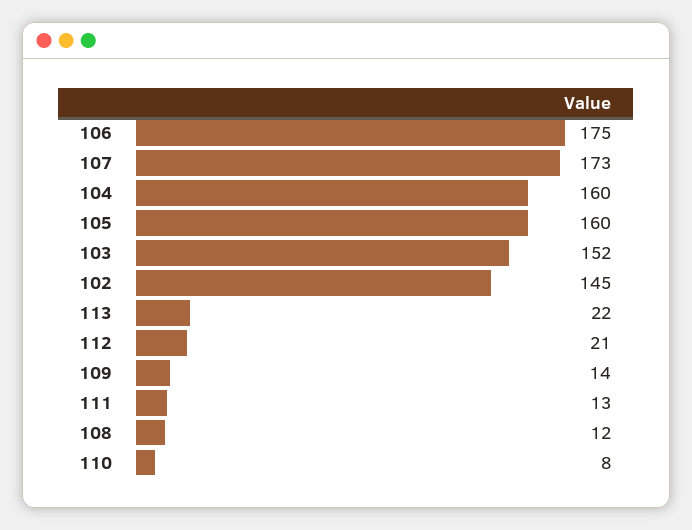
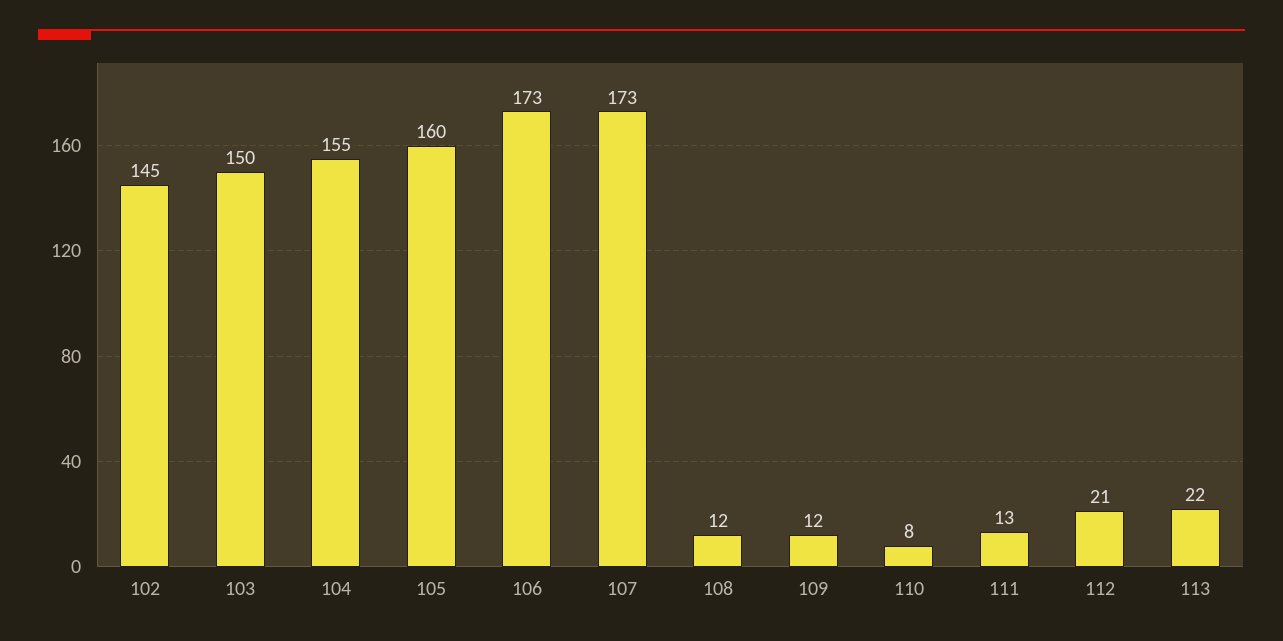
106: 175 -> 173
104: 160 -> 155
103: 152 -> 150
109: 14 -> 12

